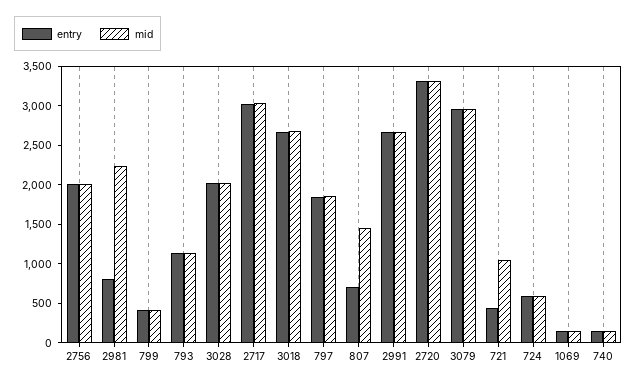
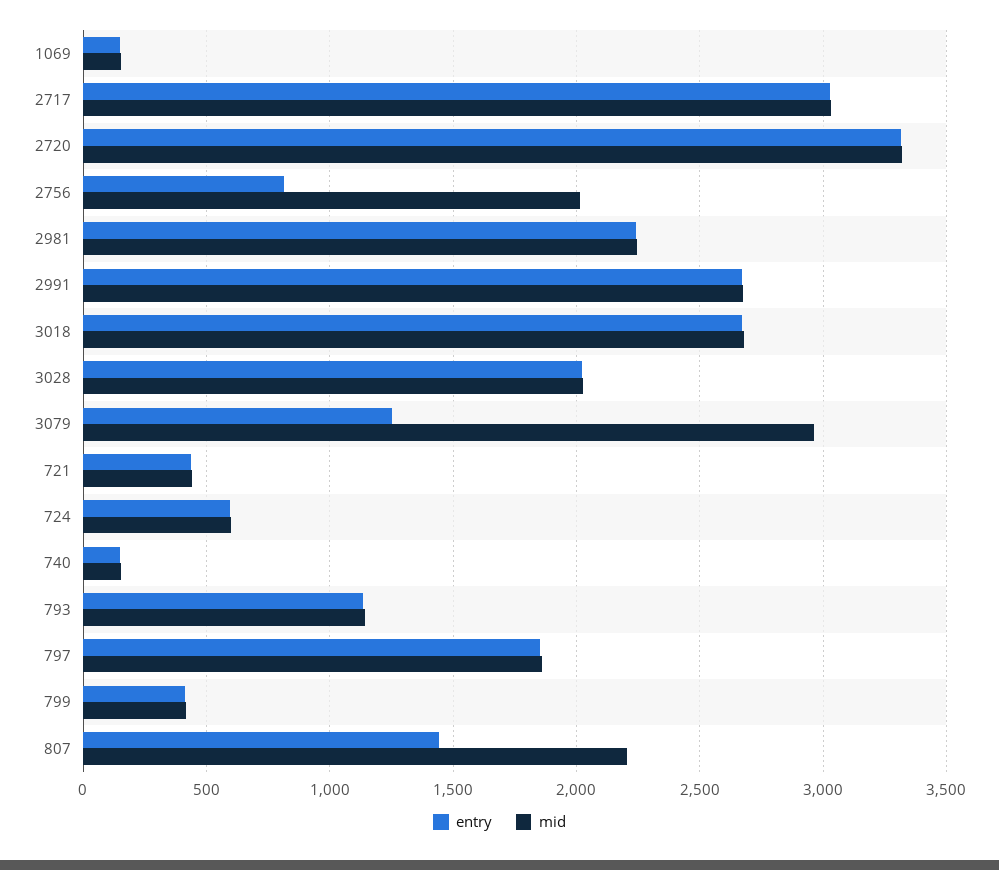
entry, 2756: 2000 -> 800
entry, 2981: 750 -> 2250
entry, 807: 750 -> 1450
mid, 807: 1500 -> 2200
entry, 3079: 3000 -> 1250
mid, 721: 1000 -> 450

